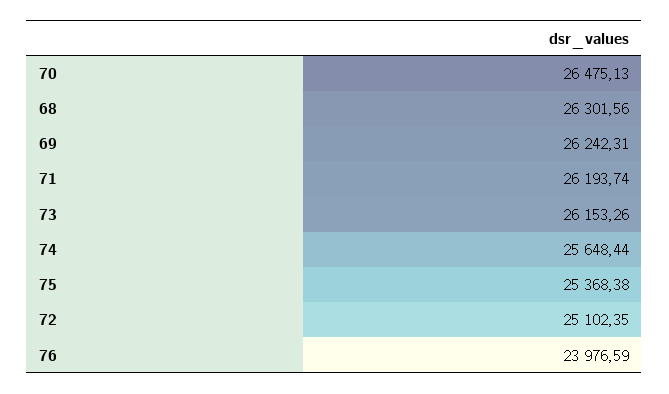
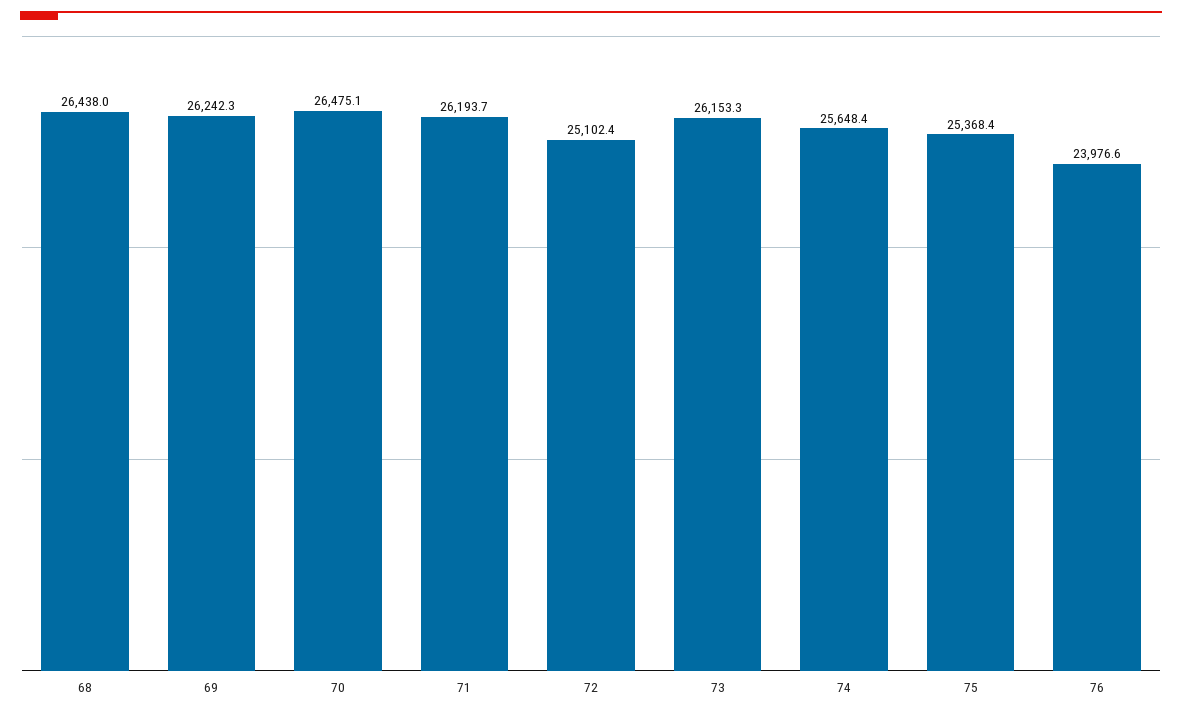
68: 26301.56 -> 26438

